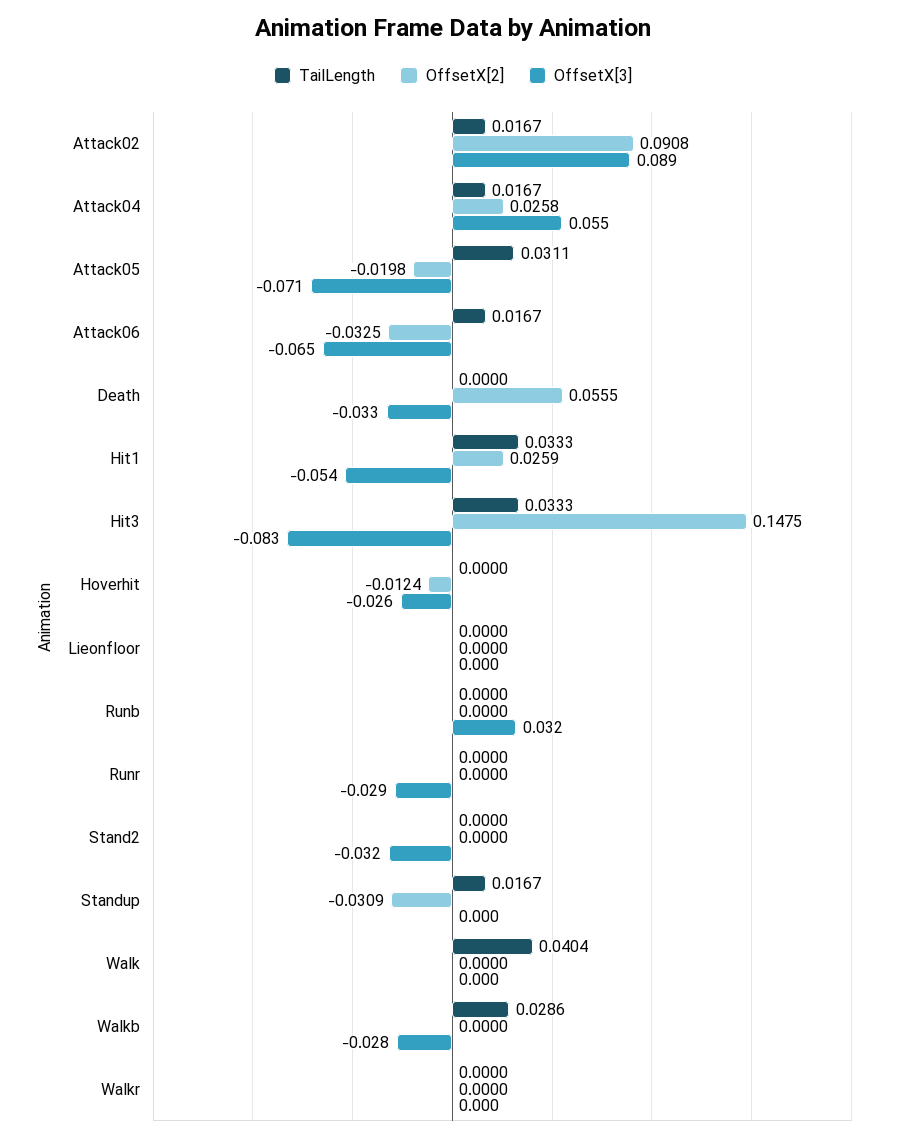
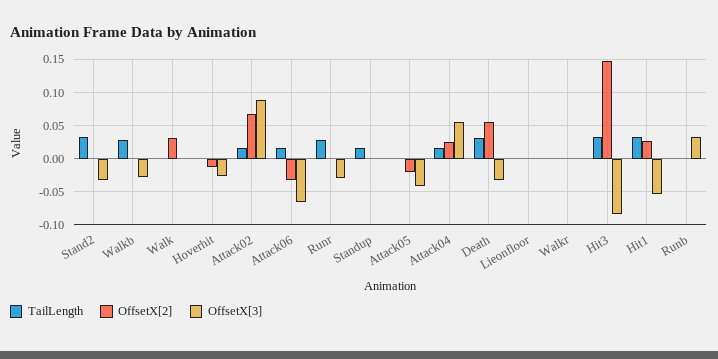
OffsetX[2], Attack02: 0.0908 -> 0.07
TailLength, Attack05: 0.0311 -> 0
OffsetX[3], Attack05: -0.071 -> -0.04
TailLength, Death: 0 -> 0.03
TailLength, Runr: 0 -> 0.03
TailLength, Stand2: 0 -> 0.03
OffsetX[2], Standup: -0.0309 -> 0
TailLength, Walk: 0.0404 -> 0
OffsetX[2], Walk: 0 -> 0.03

